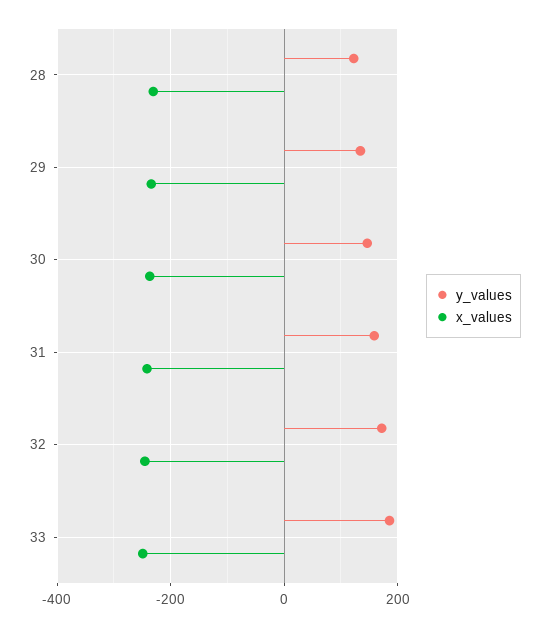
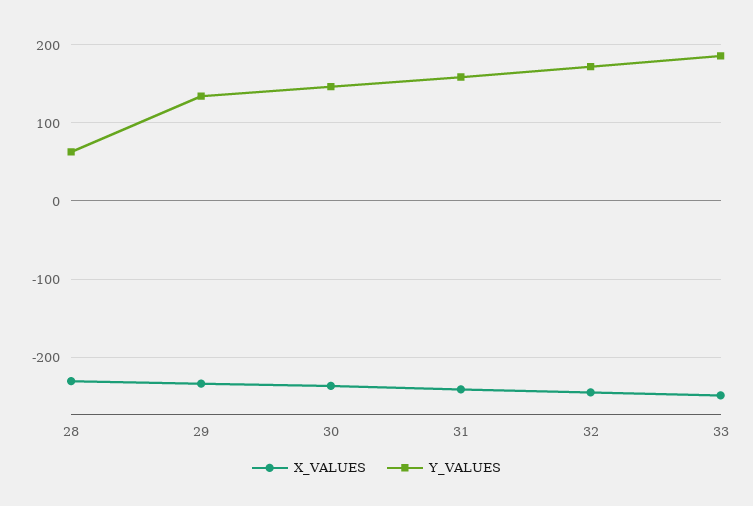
y_values, 28: 120 -> 60

